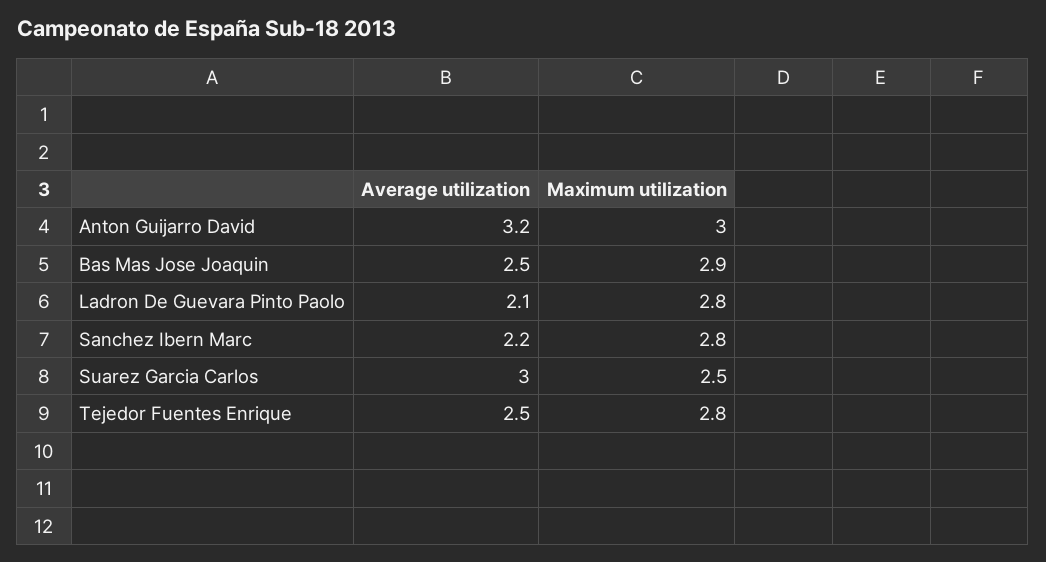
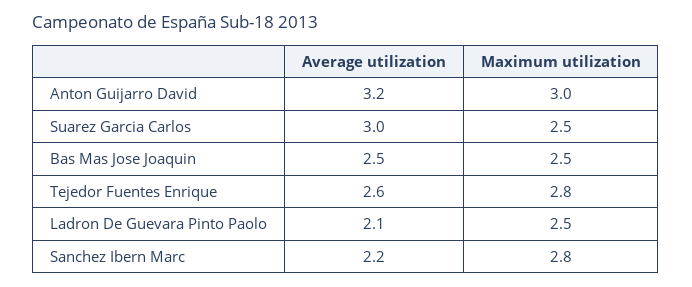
Maximum utilization, Bas Mas Jose Joaquin: 2.9 -> 2.5
Maximum utilization, Ladron De Guevara Pinto Paolo: 2.8 -> 2.5
Average utilization, Tejedor Fuentes Enrique: 2.5 -> 2.6

